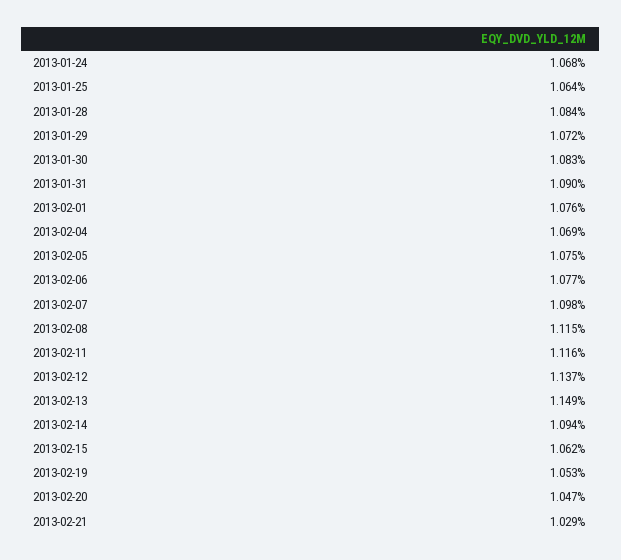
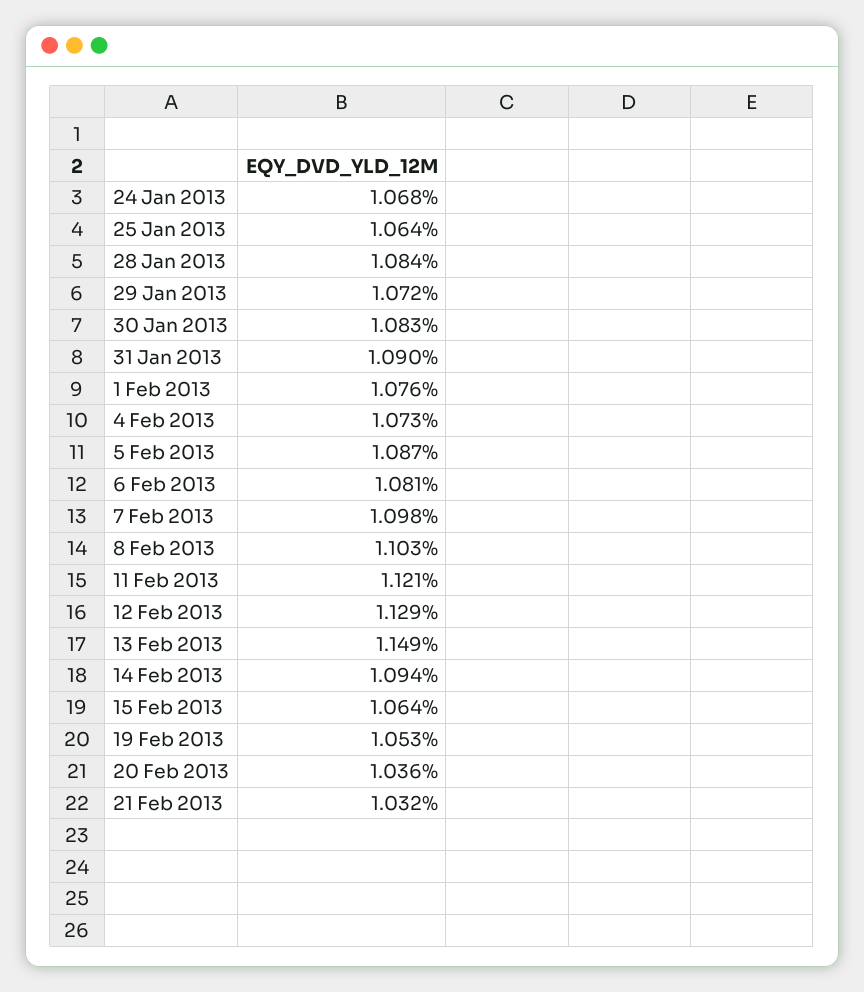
2013-02-04: 1.069 -> 1.073
2013-02-05: 1.075 -> 1.087
2013-02-06: 1.077 -> 1.081
2013-02-08: 1.115 -> 1.103
2013-02-11: 1.116 -> 1.121
2013-02-12: 1.137 -> 1.129
2013-02-15: 1.062 -> 1.064
2013-02-20: 1.047 -> 1.036
2013-02-21: 1.029 -> 1.032

